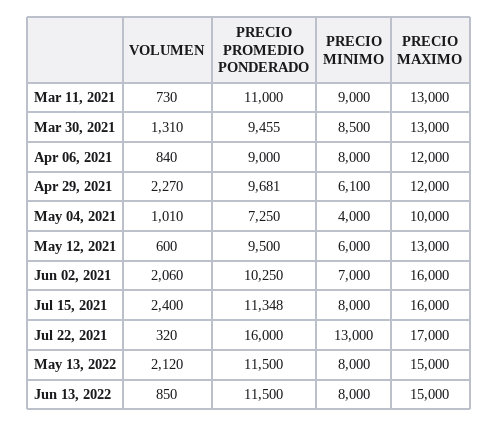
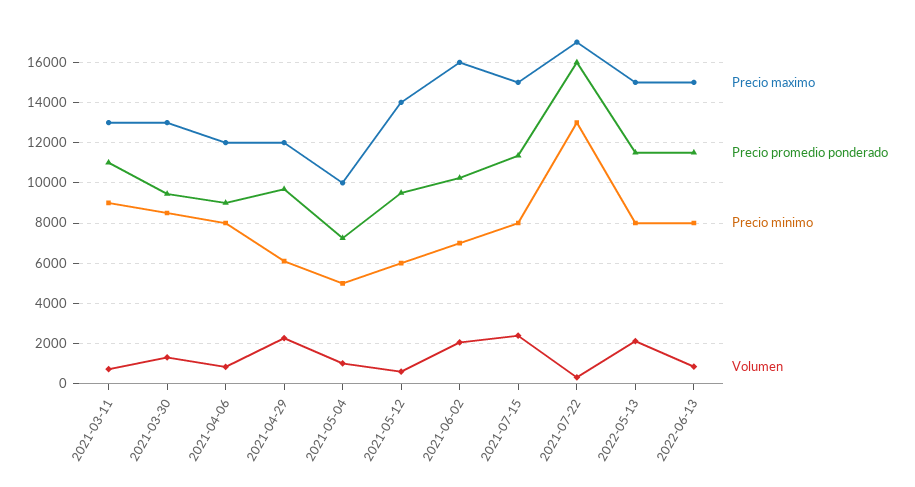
PRECIO MINIMO, May 04, 2021: 4000 -> 5000
PRECIO MAXIMO, May 12, 2021: 13000 -> 14000
PRECIO MAXIMO, Jul 15, 2021: 16000 -> 15000

